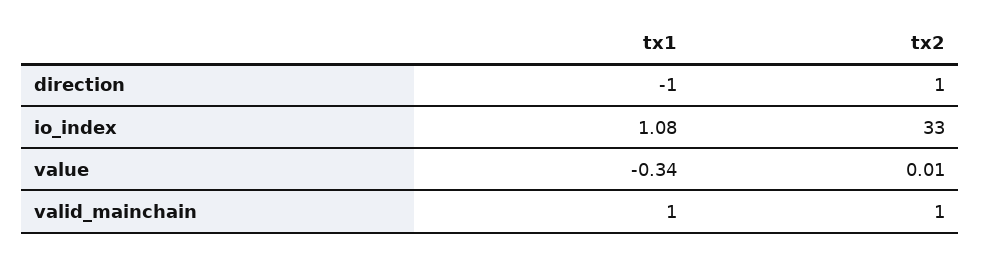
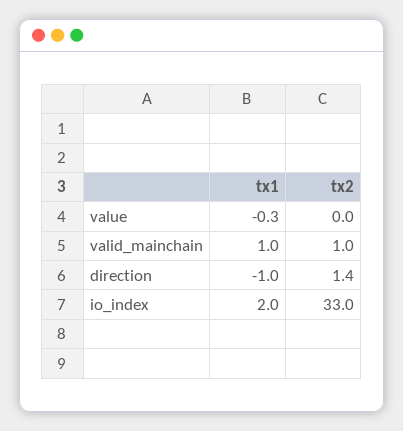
tx2, direction: 1 -> 1.4
tx1, io_index: 1.08 -> 2

